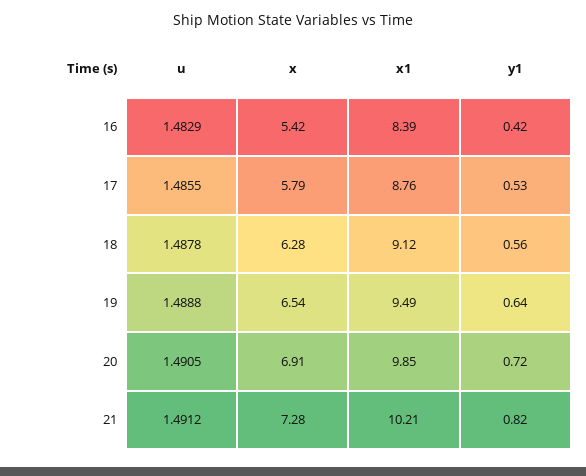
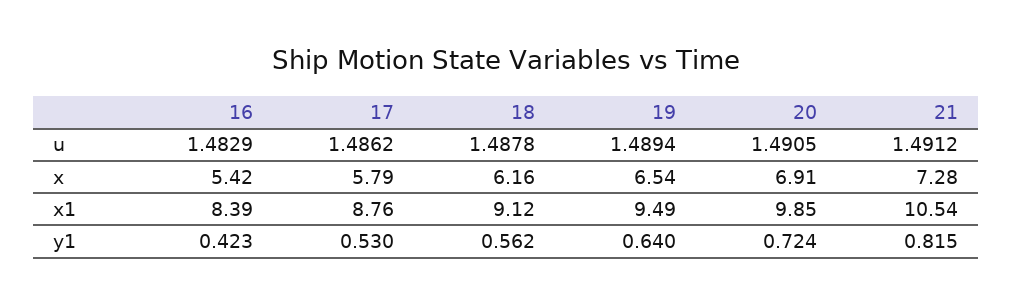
u, 17: 1.4855 -> 1.4862
x, 18: 6.28 -> 6.16
u, 19: 1.4888 -> 1.4894
x1, 21: 10.21 -> 10.54

